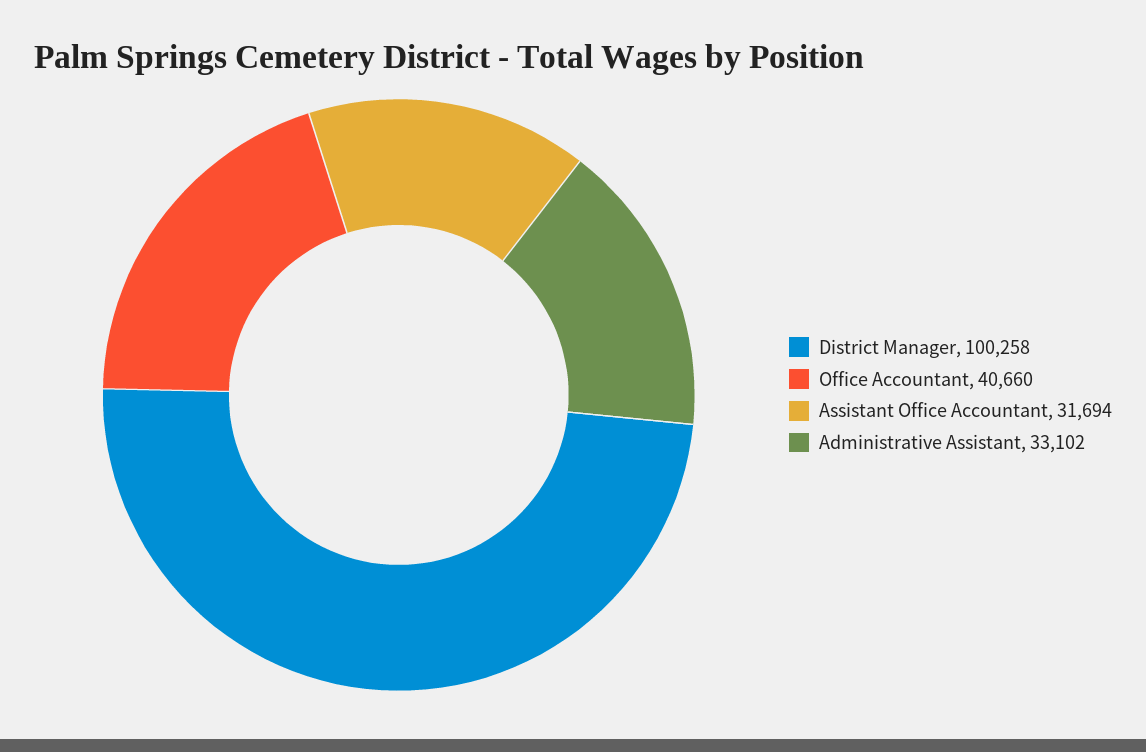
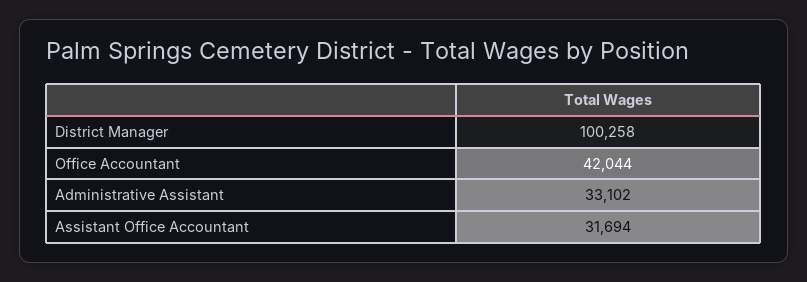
Office Accountant: 40660 -> 42044

